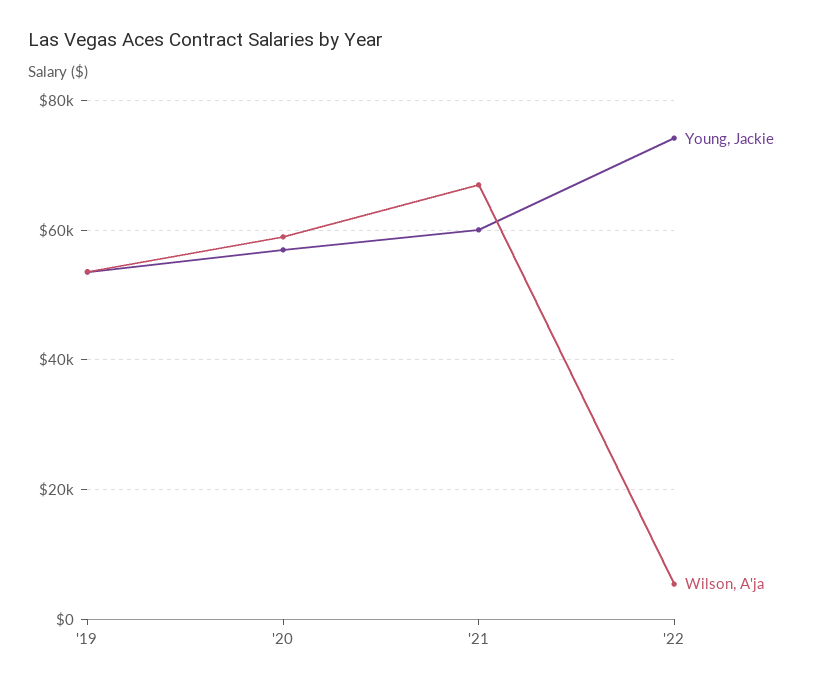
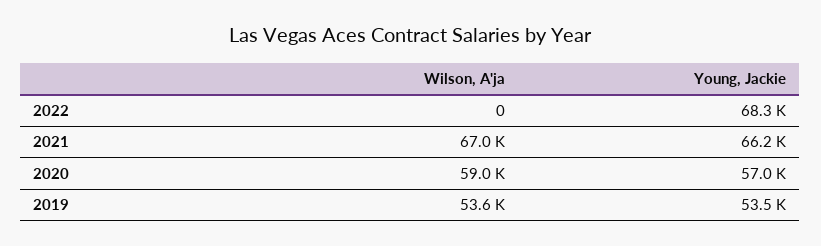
Young, Jackie, '21: 60000 -> 66200
Young, Jackie, '22: 74000 -> 68300
Wilson, A'ja, '22: 6000 -> 0

